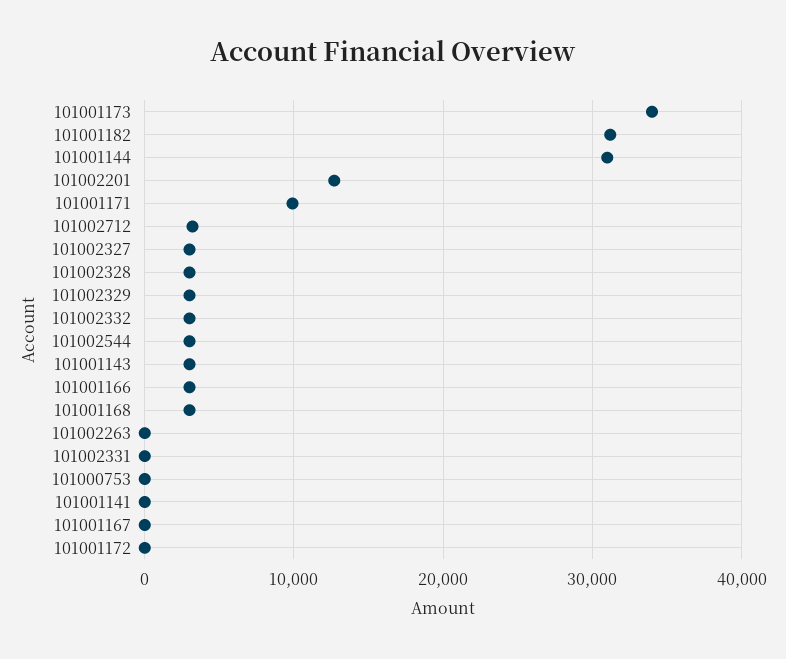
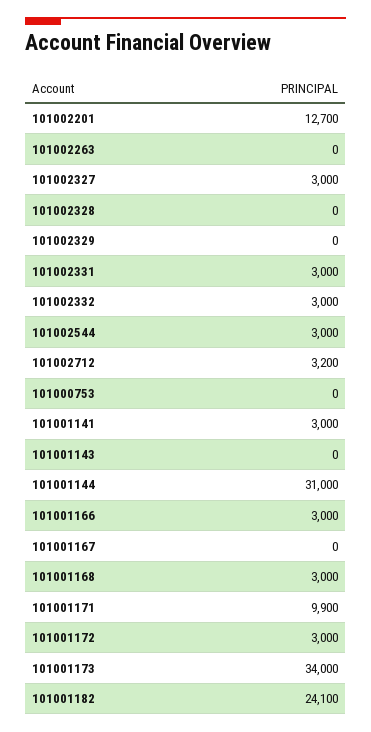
101001182: 31000 -> 24100
101002328: 3000 -> 0
101002329: 3000 -> 0
101001143: 3000 -> 0
101002331: 0 -> 3000
101001141: 0 -> 3000
101001172: 0 -> 3000

